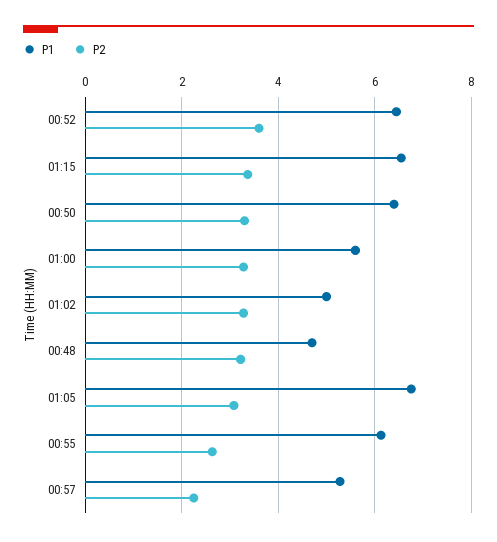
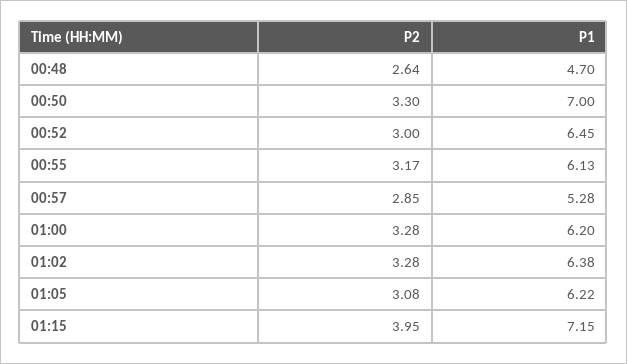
P2, 00:52: 3.6 -> 3
P1, 01:15: 6.6 -> 7.15
P2, 01:15: 3.4 -> 3.95
P1, 00:50: 6.4 -> 7
P1, 01:00: 5.6 -> 6.2
P1, 01:02: 5 -> 6.38
P2, 00:48: 3.2 -> 2.64
P1, 01:05: 6.8 -> 6.22
P2, 00:55: 2.6 -> 3.17
P2, 00:57: 2.2 -> 2.85

